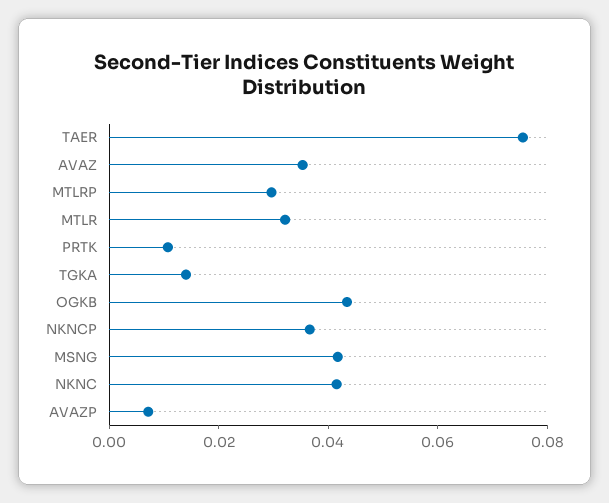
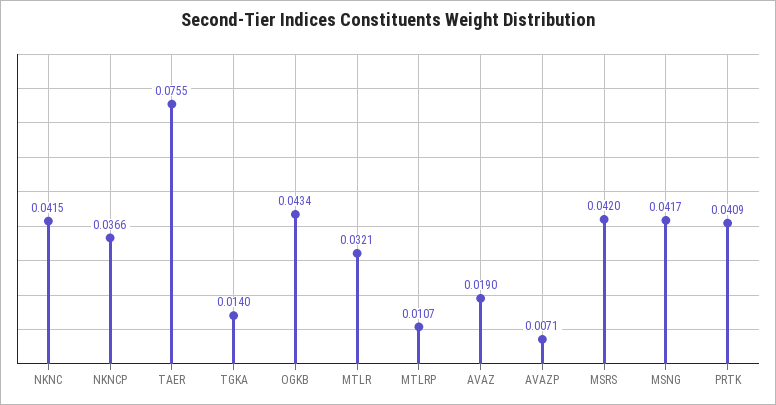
AVAZ: 0.035 -> 0.019
MTLRP: 0.03 -> 0.0107
PRTK: 0.01 -> 0.0409
MSRS: none -> 0.042

